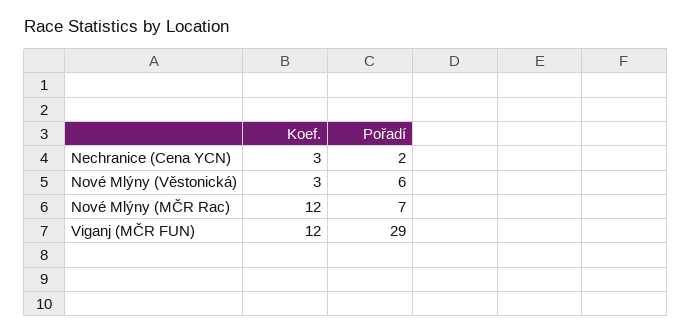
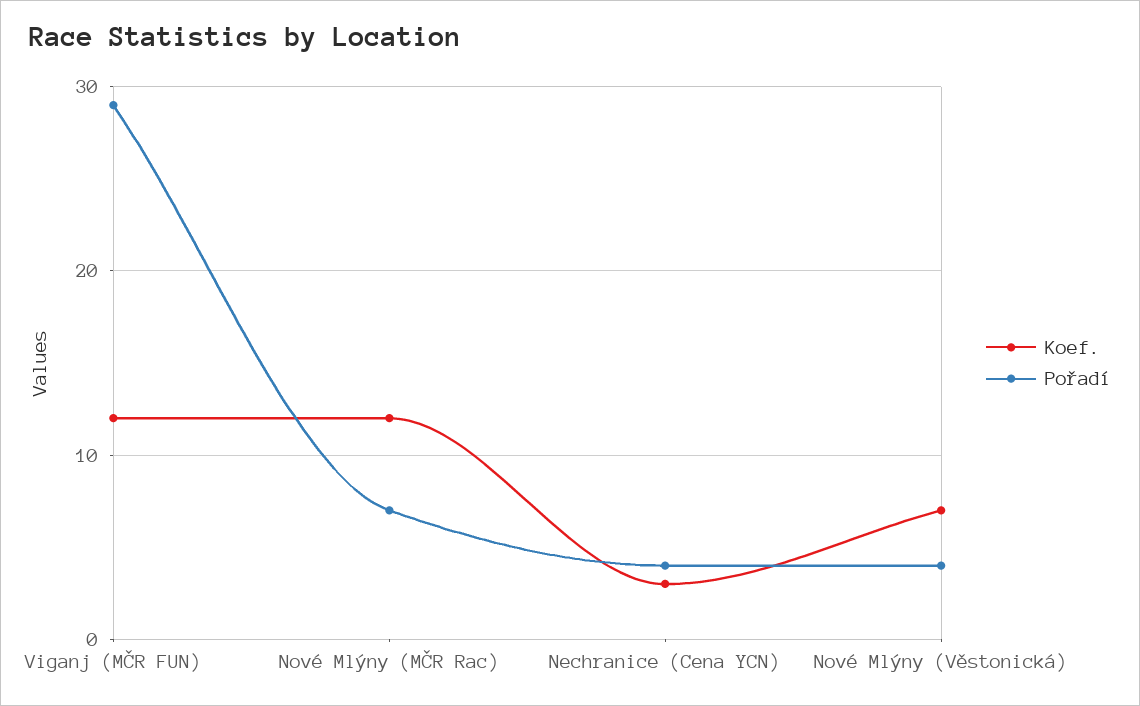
Pořadí, Nechranice (Cena YCN): 2 -> 4
Koef., Nové Mlýny (Věstonická): 3 -> 7
Pořadí, Nové Mlýny (Věstonická): 6 -> 4

